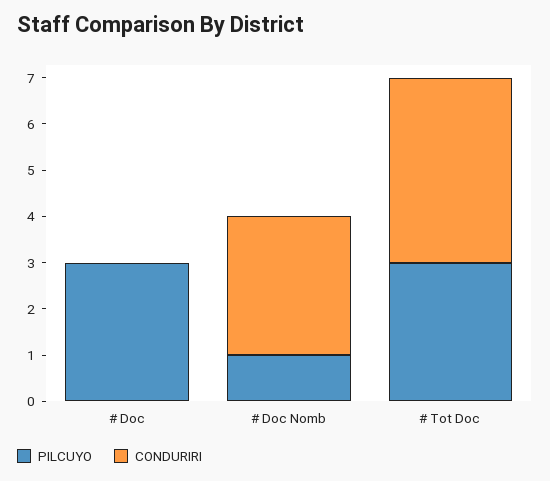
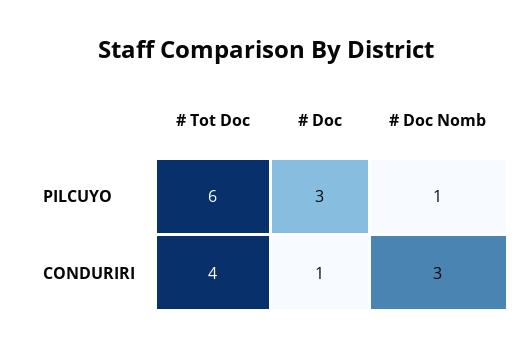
CONDURIRI, # Doc: 0 -> 1
PILCUYO, # Tot Doc: 3 -> 6

